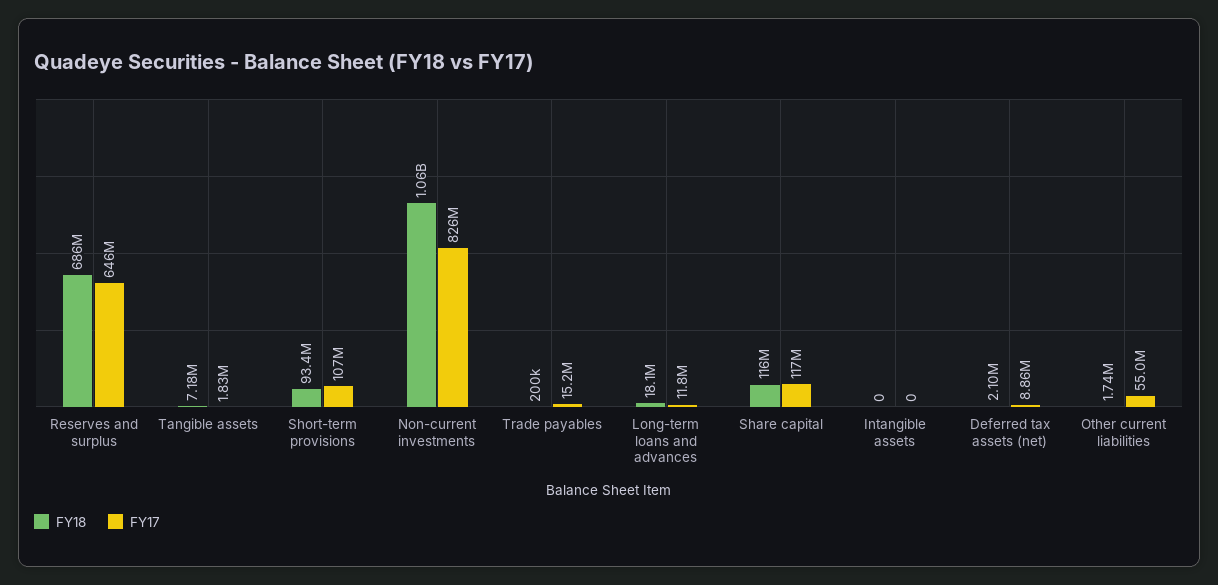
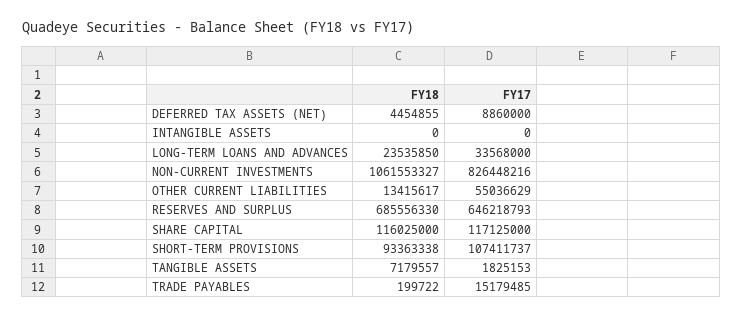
FY18, Long-term loans and advances: 18100000 -> 23535850
FY17, Long-term loans and advances: 11800000 -> 33568000
FY18, Deferred tax assets (net): 2100000 -> 4454855
FY18, Other current liabilities: 1740000 -> 13415617

